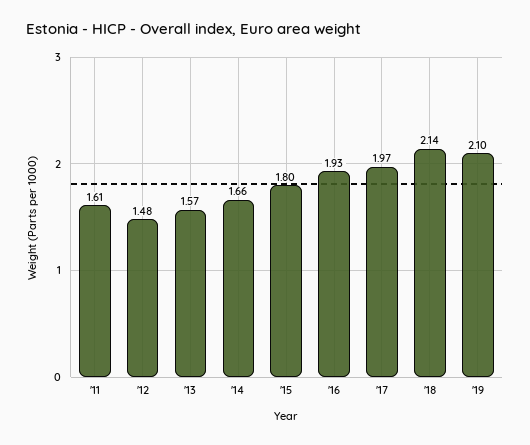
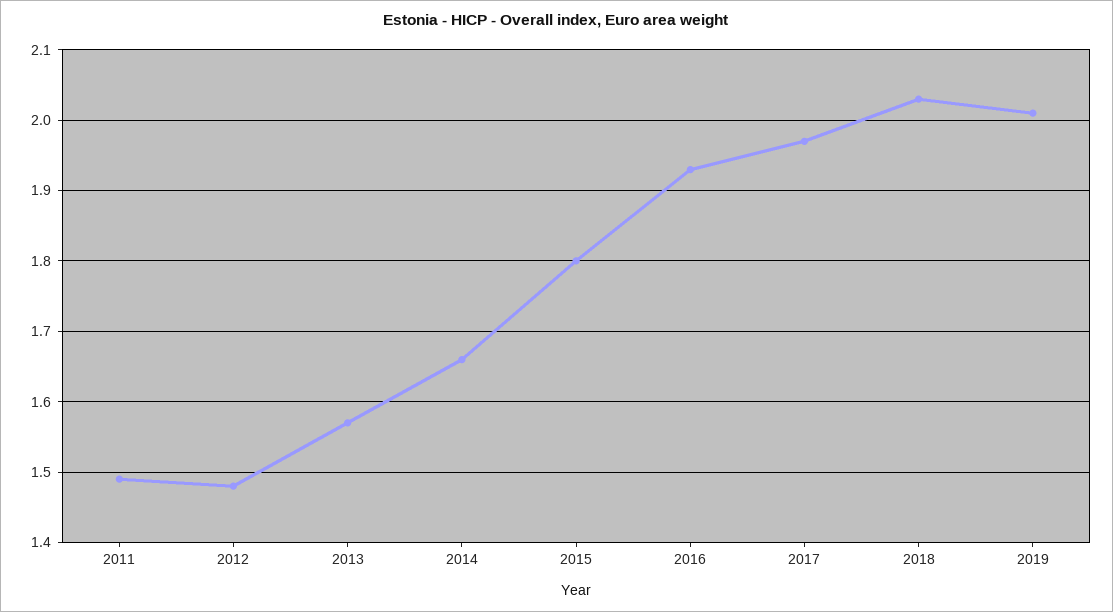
'11: 1.61 -> 1.49
'18: 2.14 -> 2.03
'19: 2.1 -> 2.01

